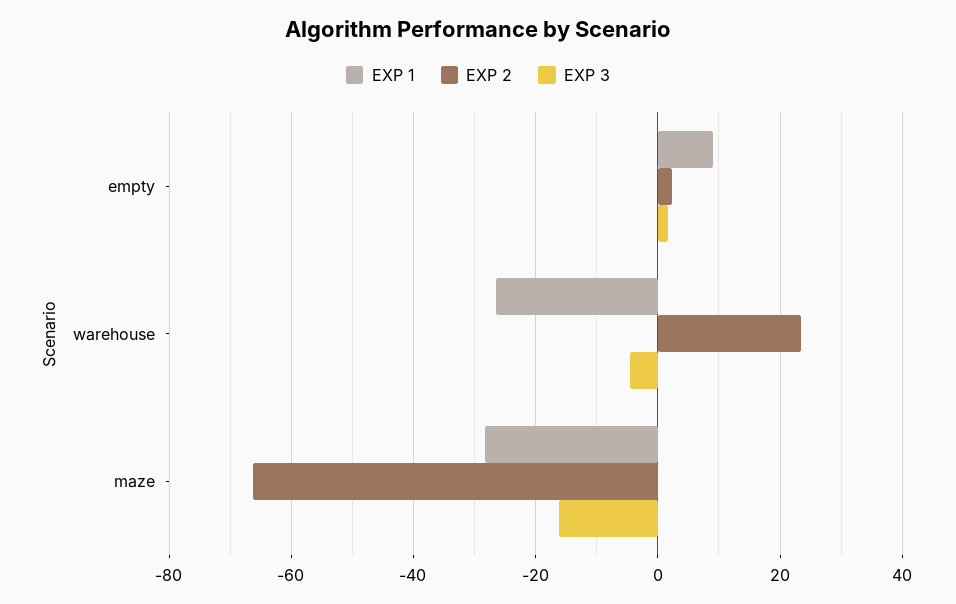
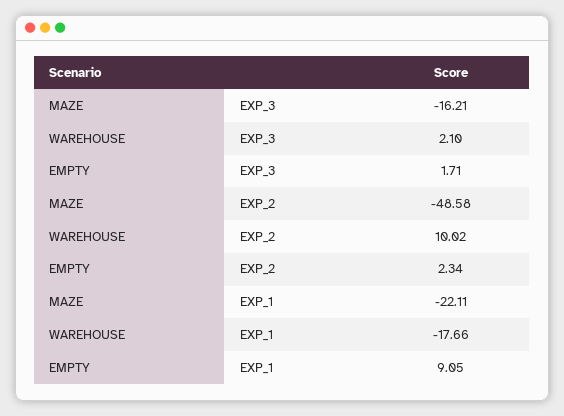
EXP 1, warehouse: -26 -> -17.66
EXP 2, warehouse: 24 -> 10.02
EXP 3, warehouse: -4 -> 2.1
EXP 1, maze: -28 -> -22.11
EXP 2, maze: -66 -> -48.58

